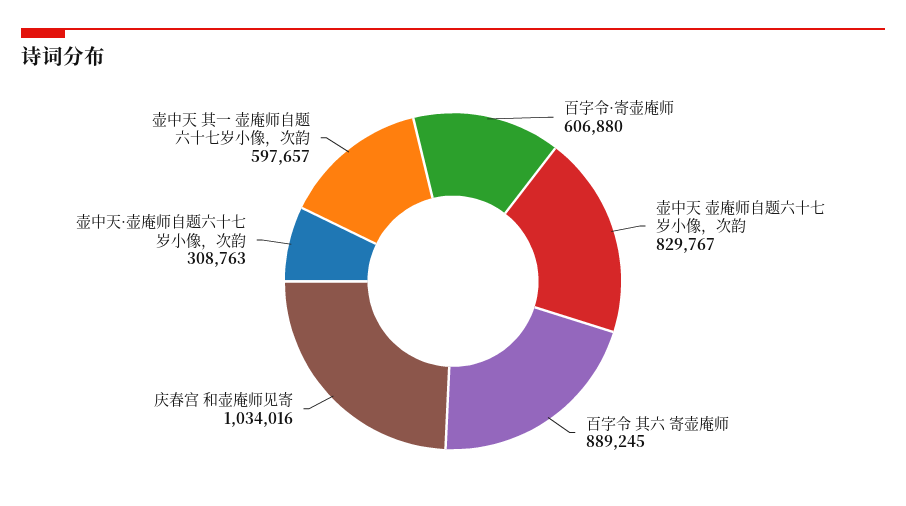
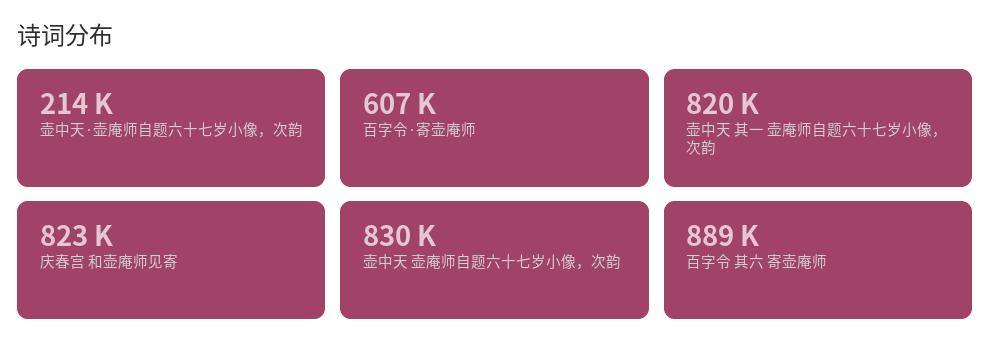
庆春宫 和壶庵师见寄: 1034016 -> 823000
壶中天·壶庵师自题六十七岁小像，次韵: 308763 -> 214000
壶中天 其一 壶庵师自题六十七岁小像，次韵: 597657 -> 820000

